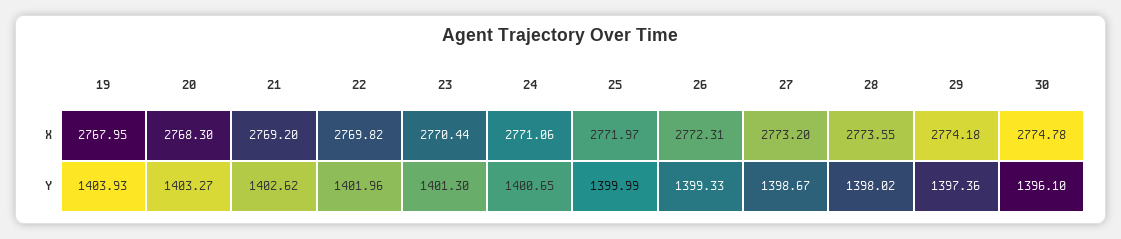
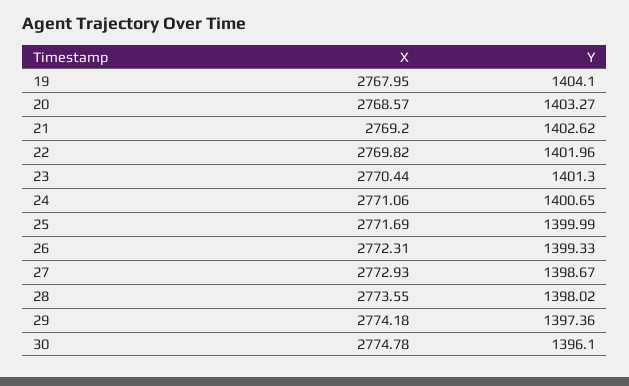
20, X: 2768.3 -> 2768.57
25, X: 2771.97 -> 2771.69
27, X: 2773.2 -> 2772.93
19, Y: 1403.93 -> 1404.1

